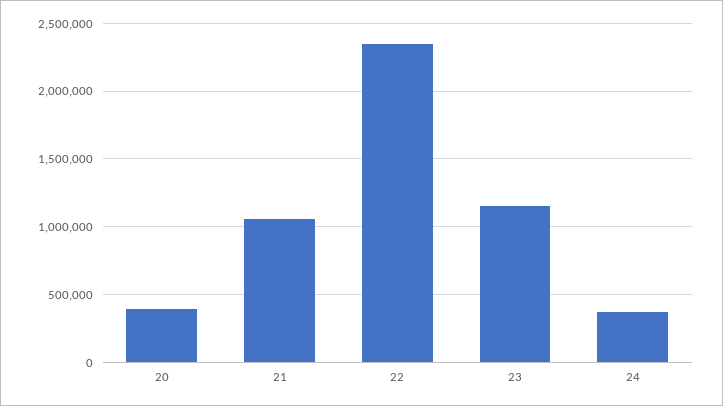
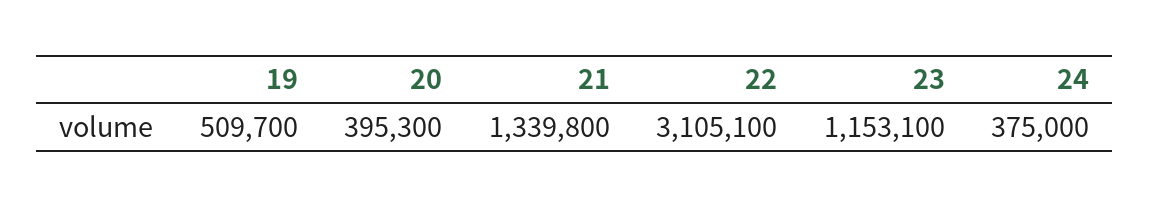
21: 1050000 -> 1339800
22: 2350000 -> 3105100
19: none -> 509700

